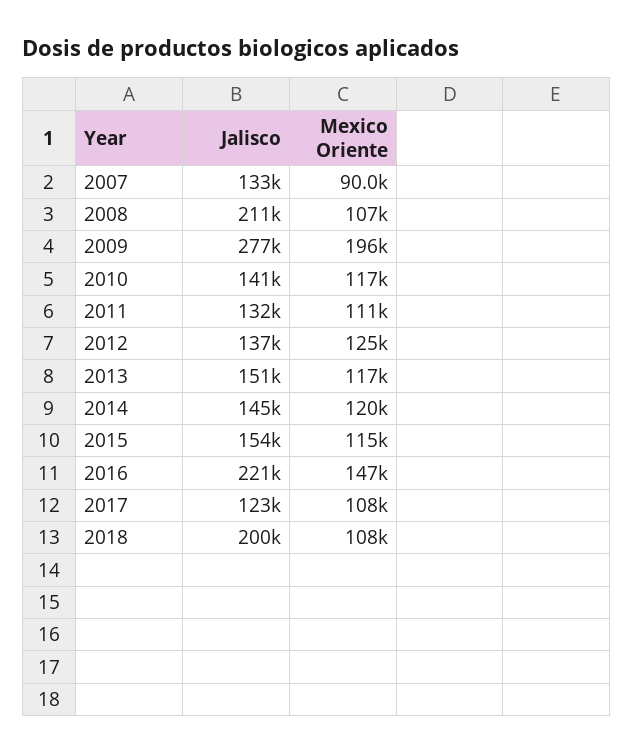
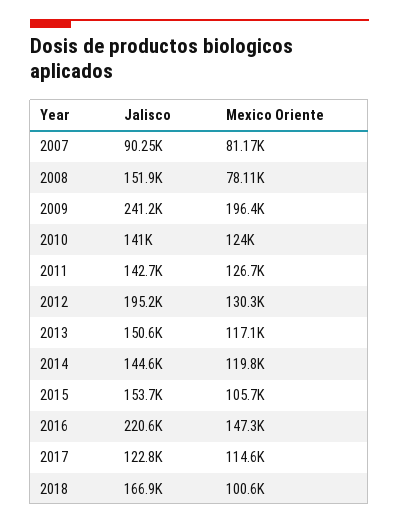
Jalisco, 2007: 133000 -> 90250
Mexico Oriente, 2007: 90000 -> 81170
Jalisco, 2008: 211000 -> 151900
Mexico Oriente, 2008: 107000 -> 78110
Jalisco, 2009: 277000 -> 241200
Mexico Oriente, 2010: 117000 -> 124000
Jalisco, 2011: 132000 -> 142700
Mexico Oriente, 2011: 111000 -> 126700
Jalisco, 2012: 137000 -> 195200
Mexico Oriente, 2012: 125000 -> 130300
Mexico Oriente, 2015: 115000 -> 105700
Mexico Oriente, 2017: 108000 -> 114600
Jalisco, 2018: 200000 -> 166900
Mexico Oriente, 2018: 108000 -> 100600

